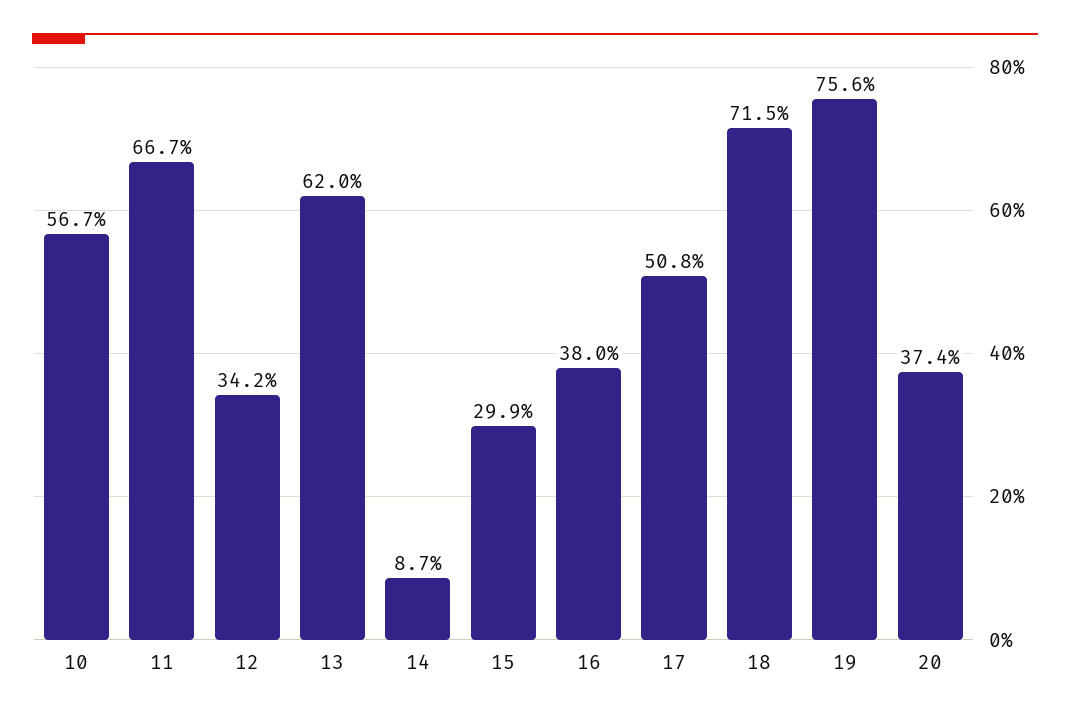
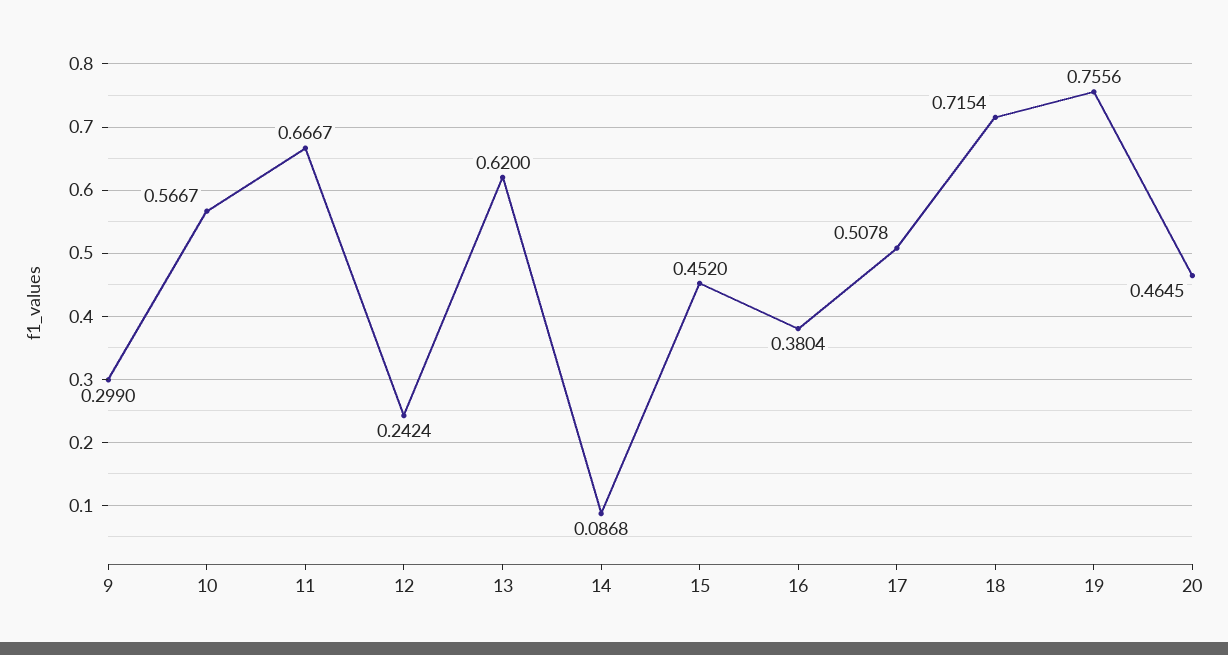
12: 0.342 -> 0.2424
15: 0.299 -> 0.452
20: 0.374 -> 0.4645
9: none -> 0.299

